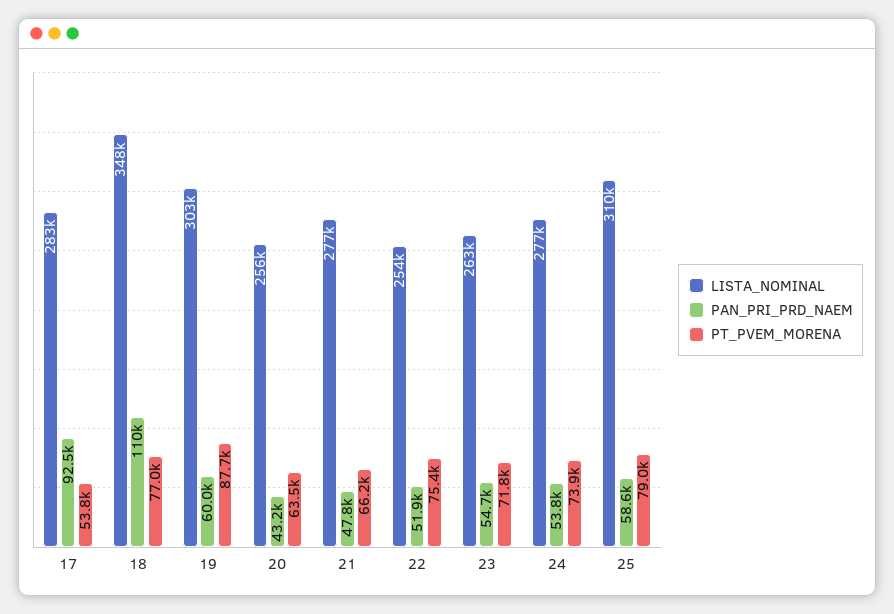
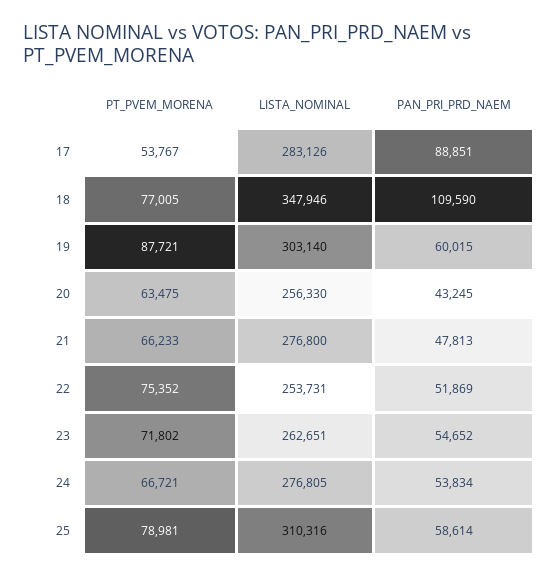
PAN_PRI_PRD_NAEM, 17: 92500 -> 88851
PT_PVEM_MORENA, 24: 73900 -> 66721

